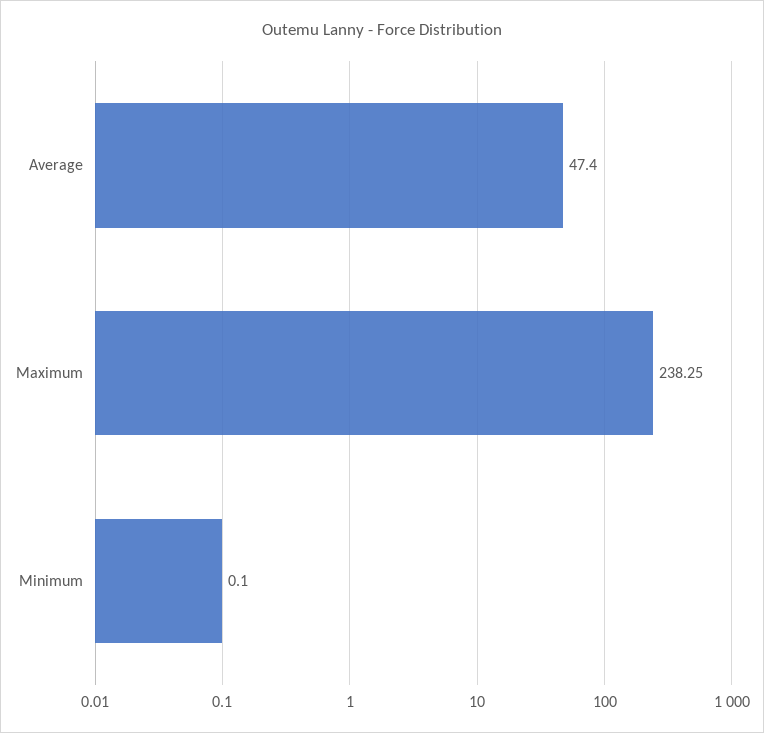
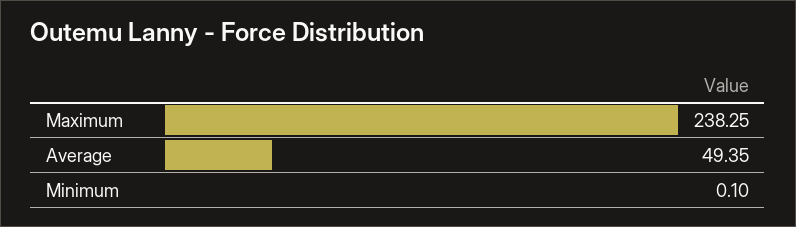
Average: 47.4 -> 49.35

